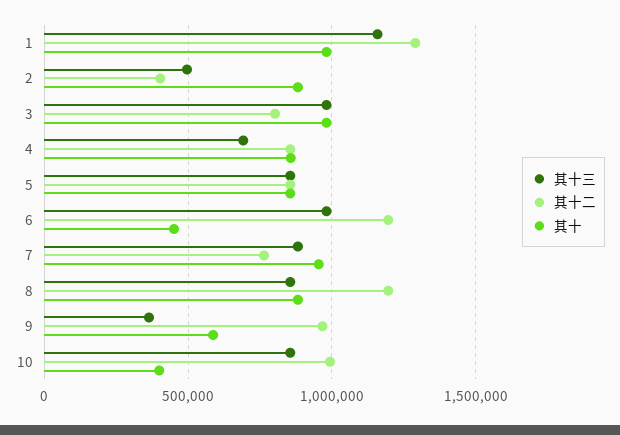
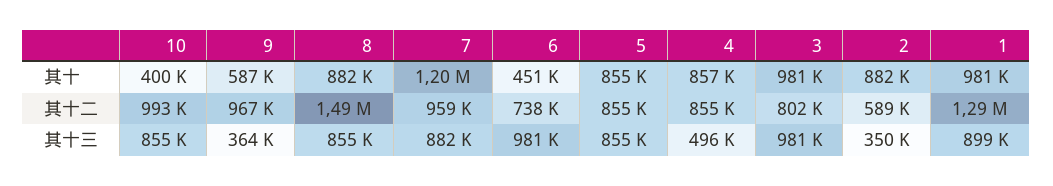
其十三, 1: 1150000 -> 899000
其十三, 2: 500000 -> 350000
其十二, 2: 400000 -> 589000
其十三, 4: 700000 -> 496000
其十二, 6: 1200000 -> 738000
其十二, 7: 750000 -> 959000
其十, 7: 950000 -> 1200000
其十二, 8: 1200000 -> 1490000

